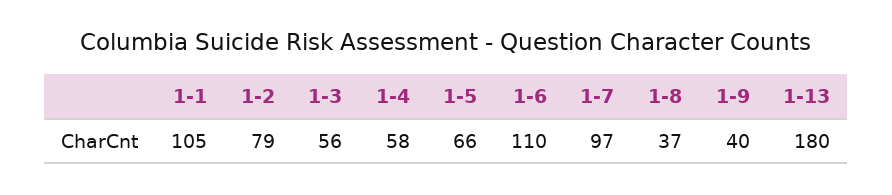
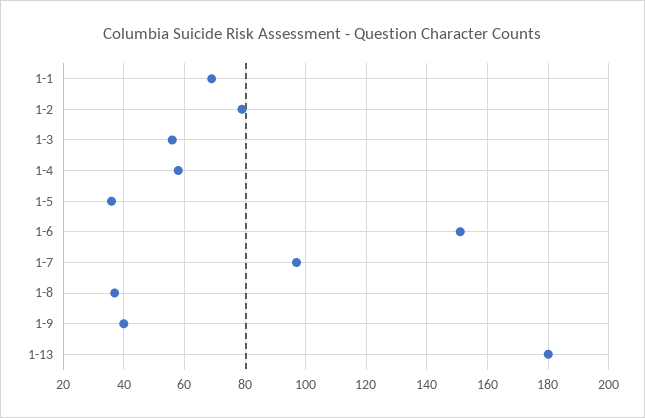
1-1: 105 -> 70
1-5: 66 -> 35
1-6: 110 -> 150

